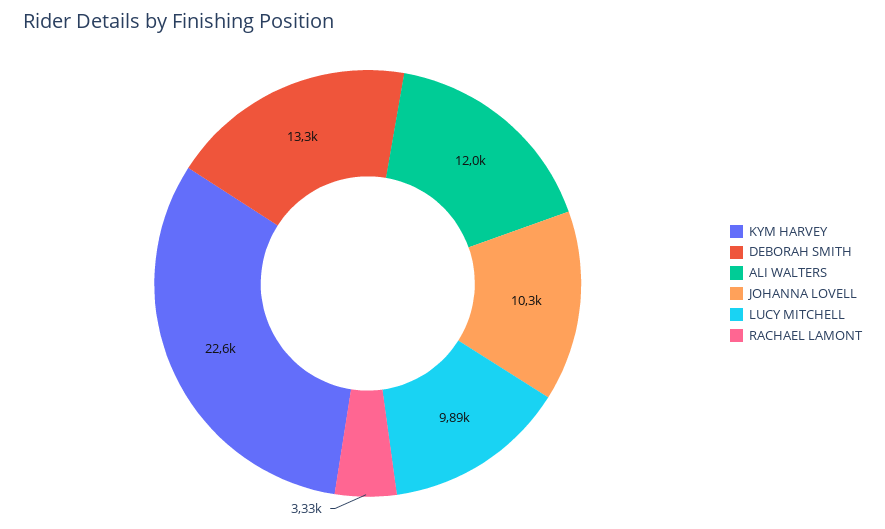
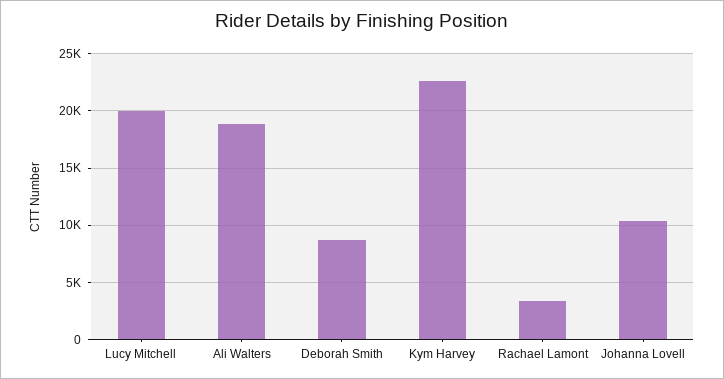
DEBORAH SMITH: 13300 -> 9000
ALI WALTERS: 12000 -> 19000
LUCY MITCHELL: 9890 -> 20000

